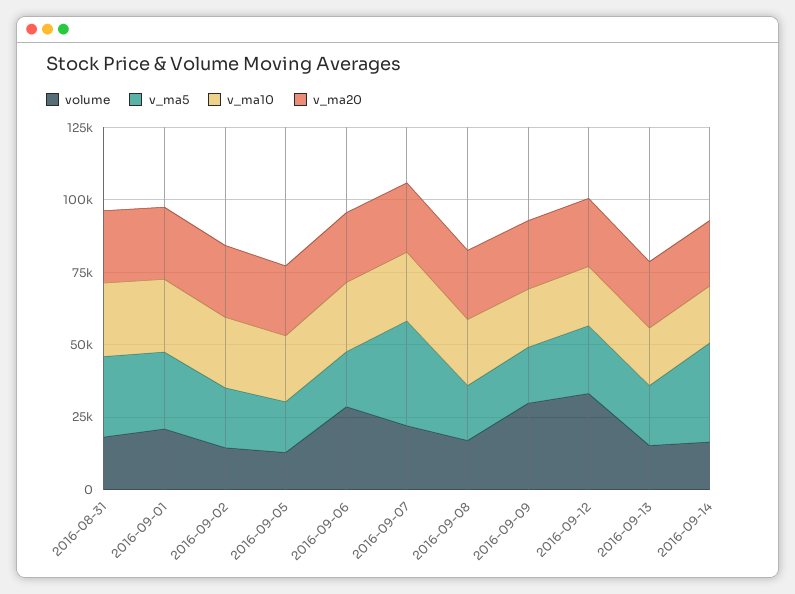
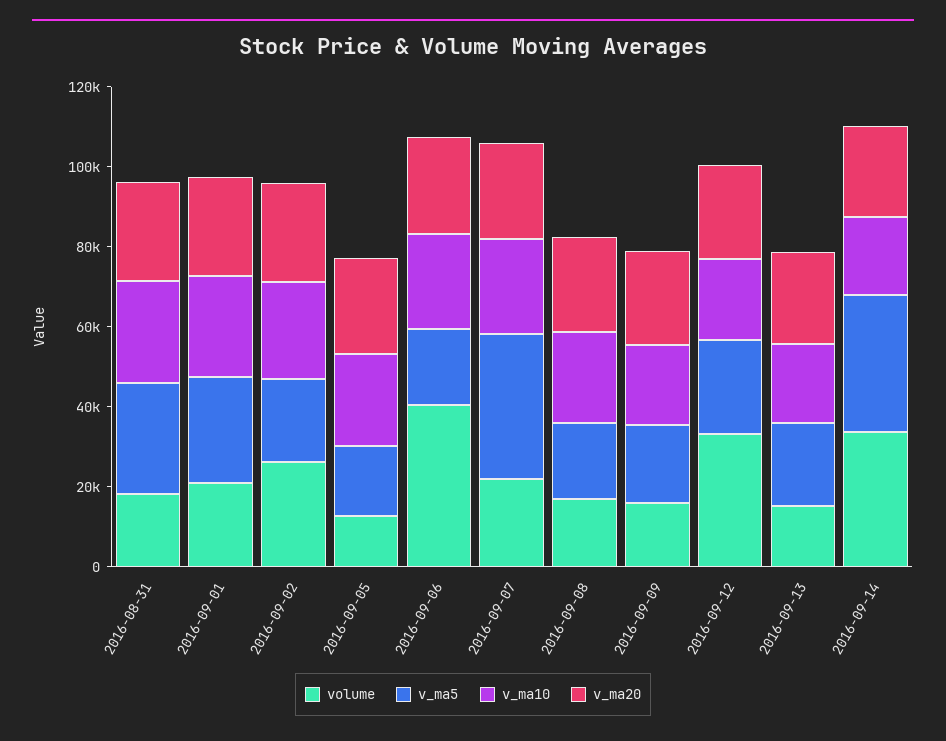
volume, 2016-09-02: 15000 -> 25000
volume, 2016-09-06: 30000 -> 40000
volume, 2016-09-09: 30000 -> 15000
volume, 2016-09-14: 15000 -> 35000

